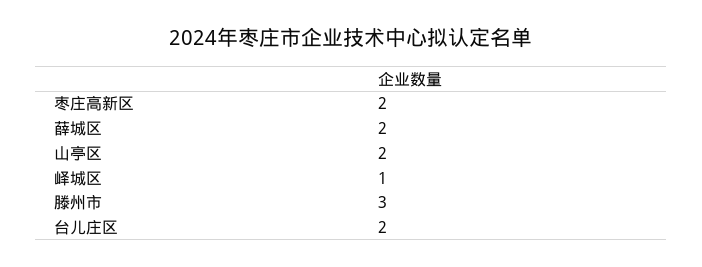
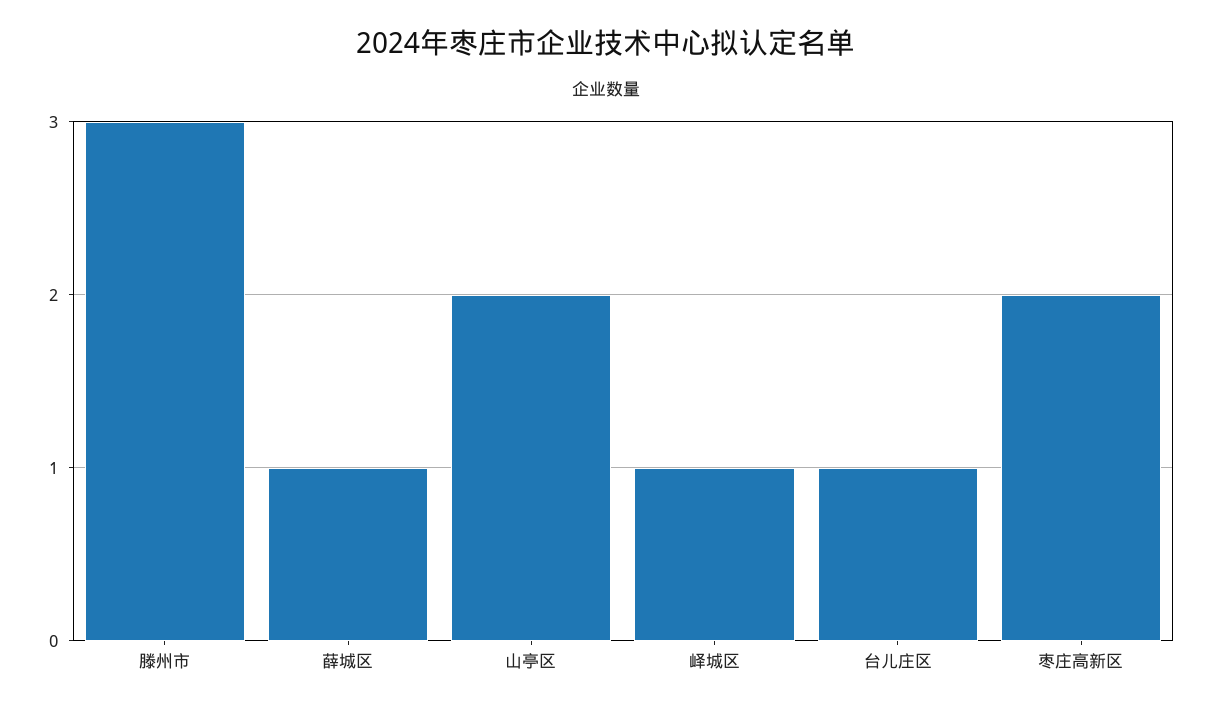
薛城区: 2 -> 1
台儿庄区: 2 -> 1

